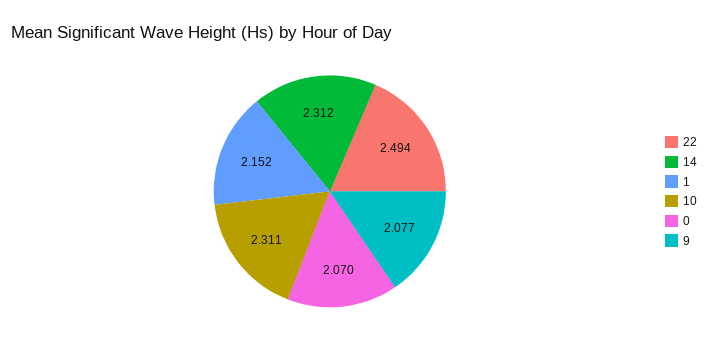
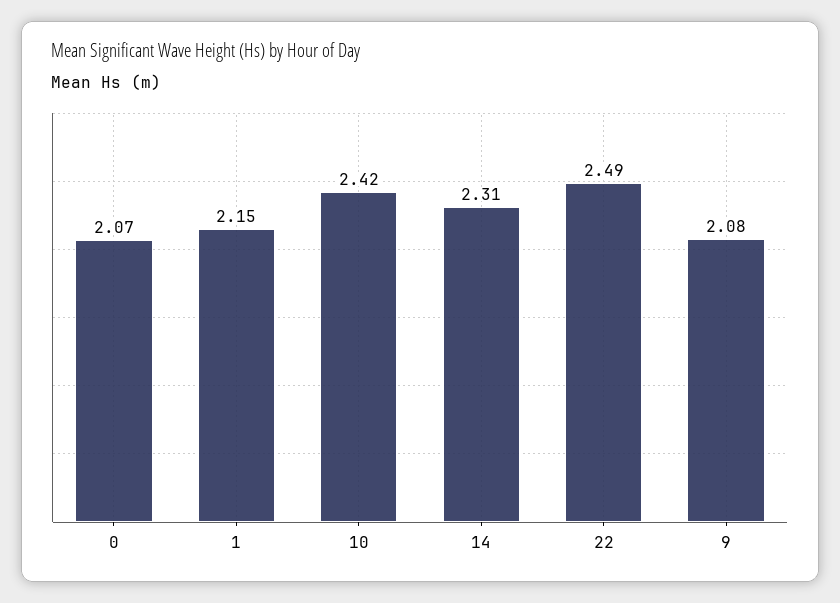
10: 2.311 -> 2.42

